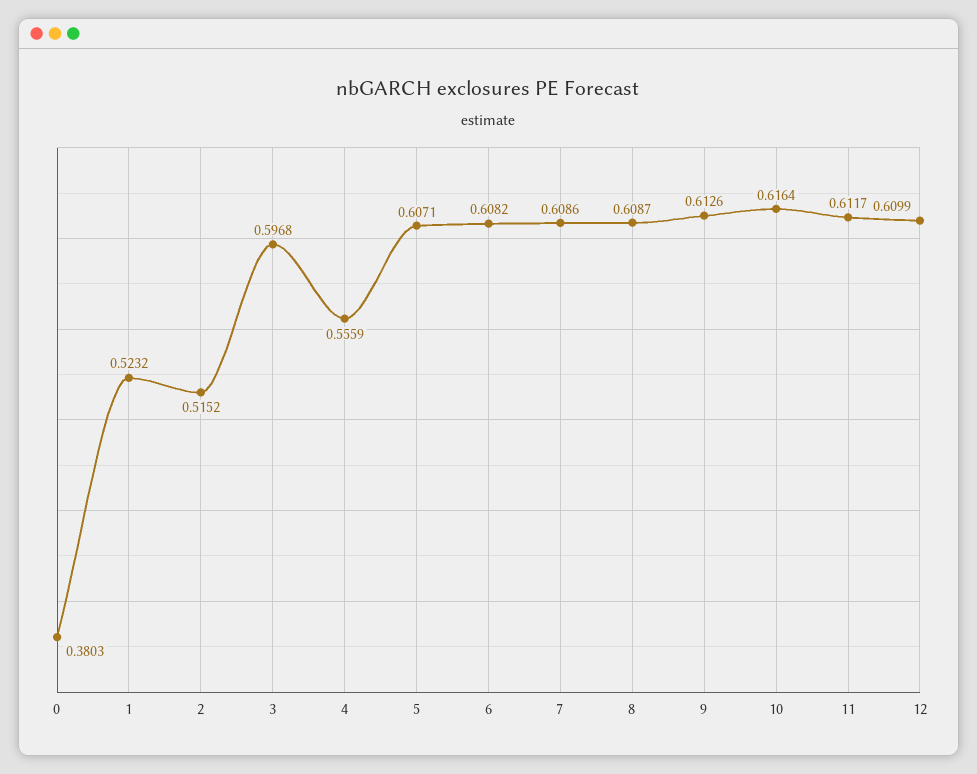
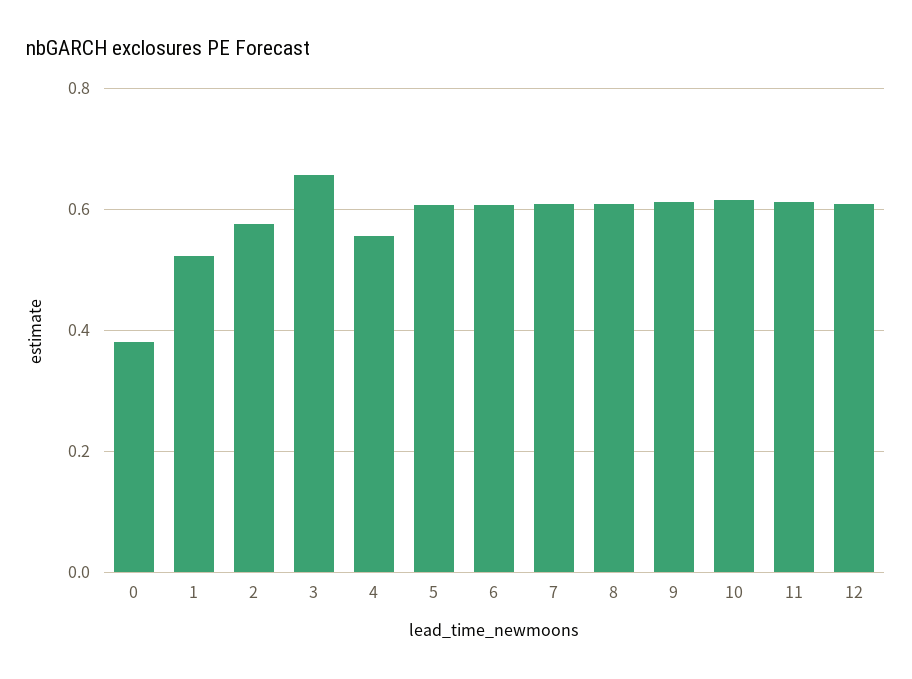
2: 0.5152 -> 0.58
3: 0.5968 -> 0.66

